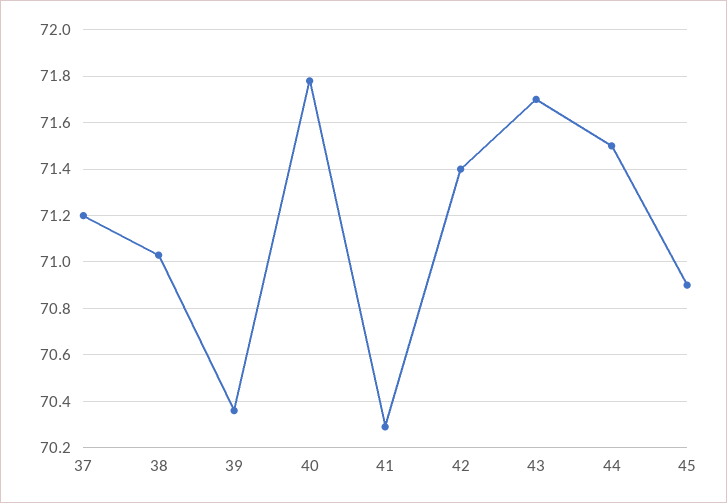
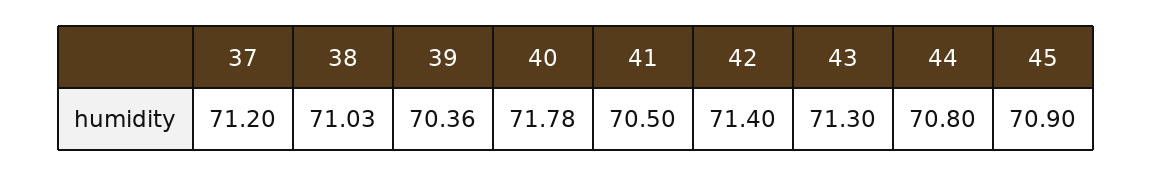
41: 70.3 -> 70.5
43: 71.7 -> 71.3
44: 71.5 -> 70.8

